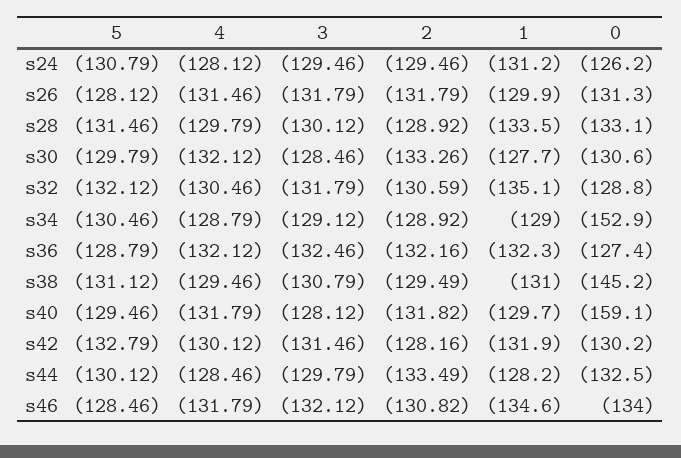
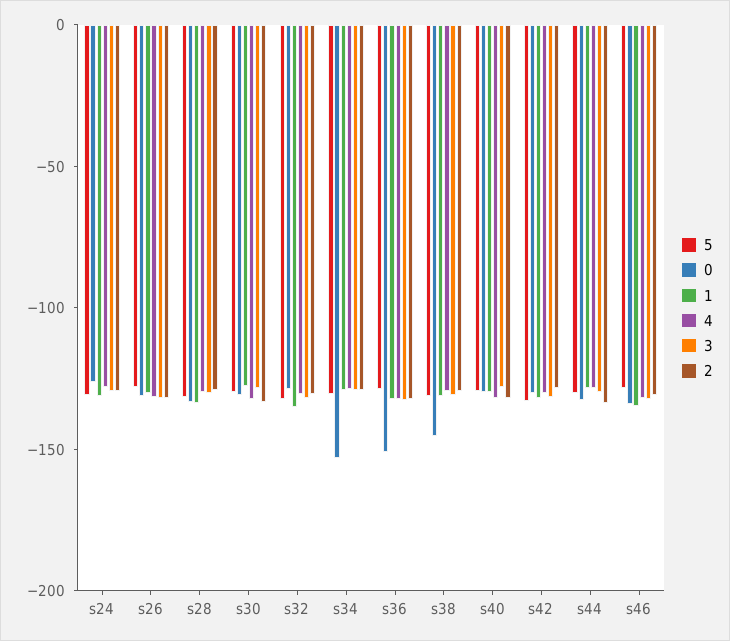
0, s36: -127.4 -> -150
0, s40: -159.1 -> -130

